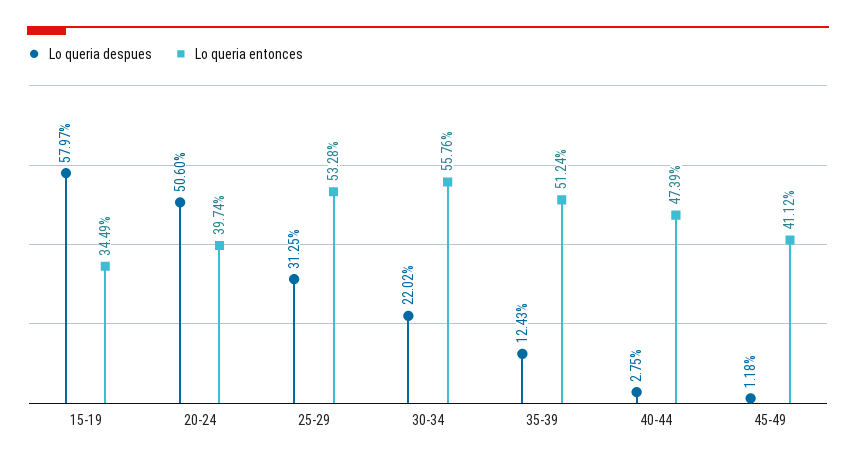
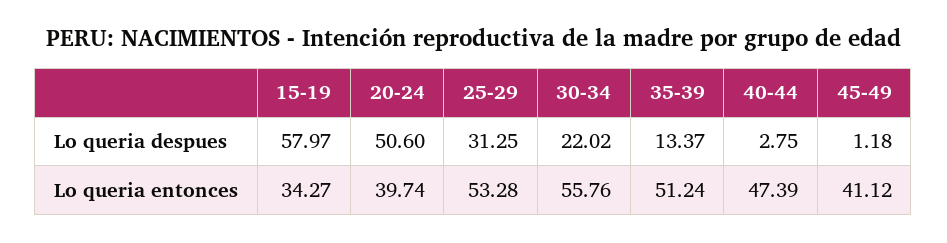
Lo queria entonces, 15-19: 34.49 -> 34.27
Lo queria despues, 35-39: 12.43 -> 13.37

